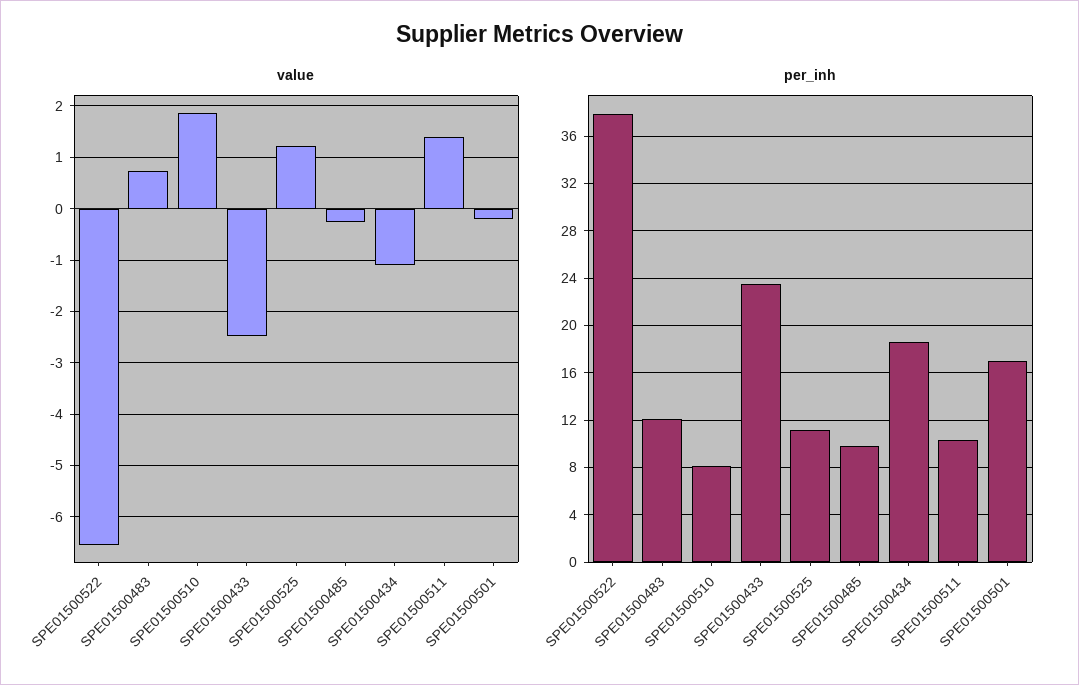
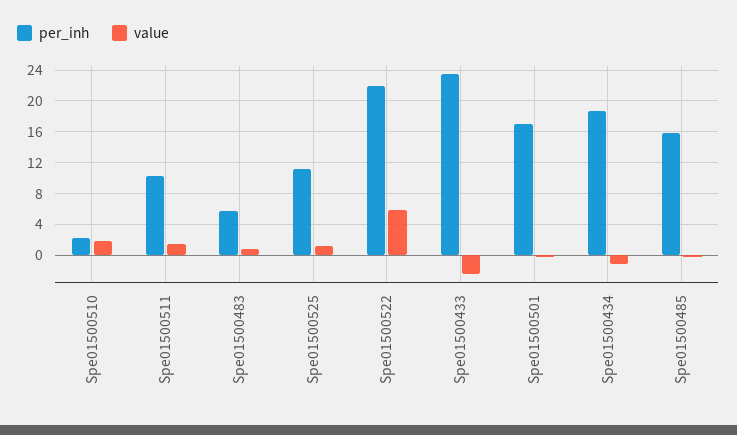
value, SPE01500522: -6.6 -> 6
per_inh, SPE01500522: 38 -> 22
per_inh, SPE01500483: 12 -> 6
per_inh, SPE01500510: 8 -> 2
per_inh, SPE01500485: 10 -> 16

